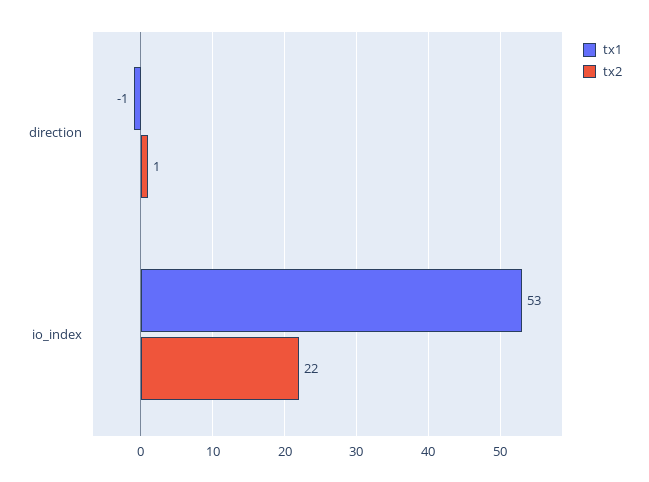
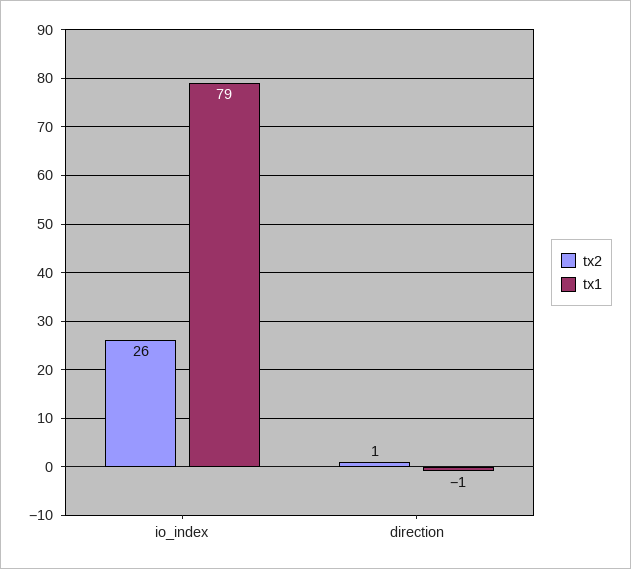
tx1, io_index: 53 -> 79
tx2, io_index: 22 -> 26

